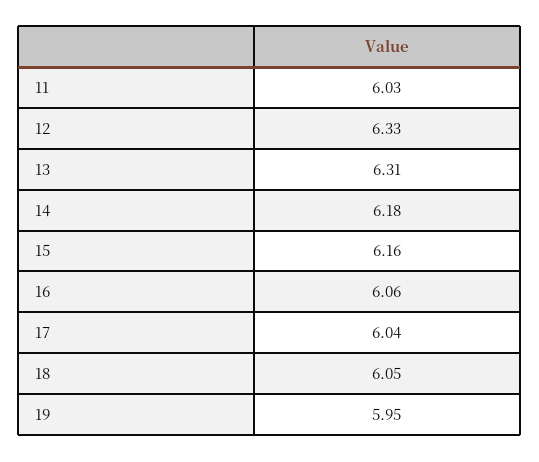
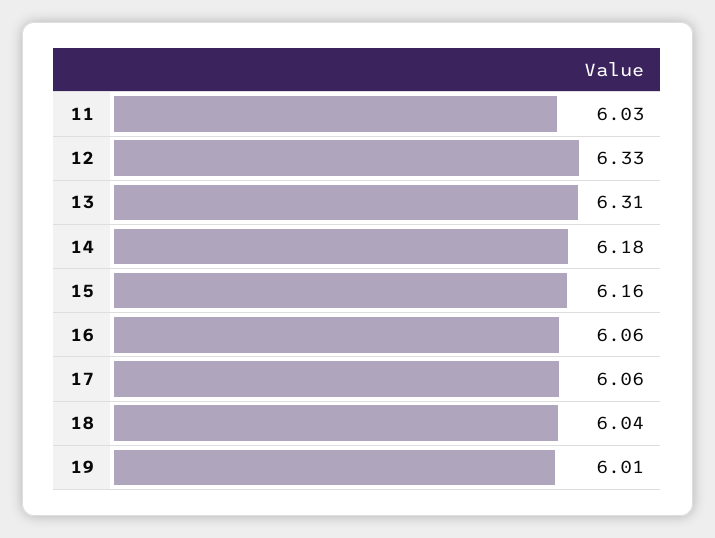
17: 6.04 -> 6.06
18: 6.05 -> 6.04
19: 5.95 -> 6.01

